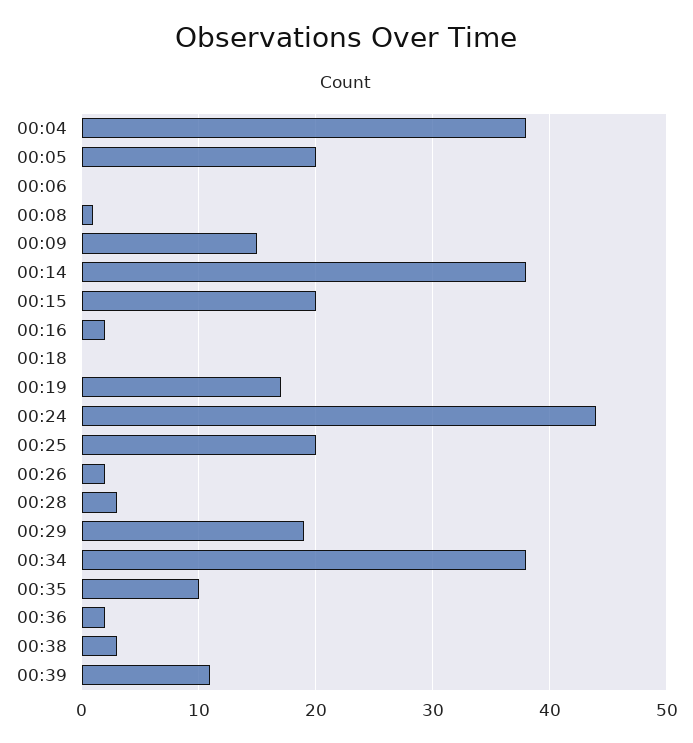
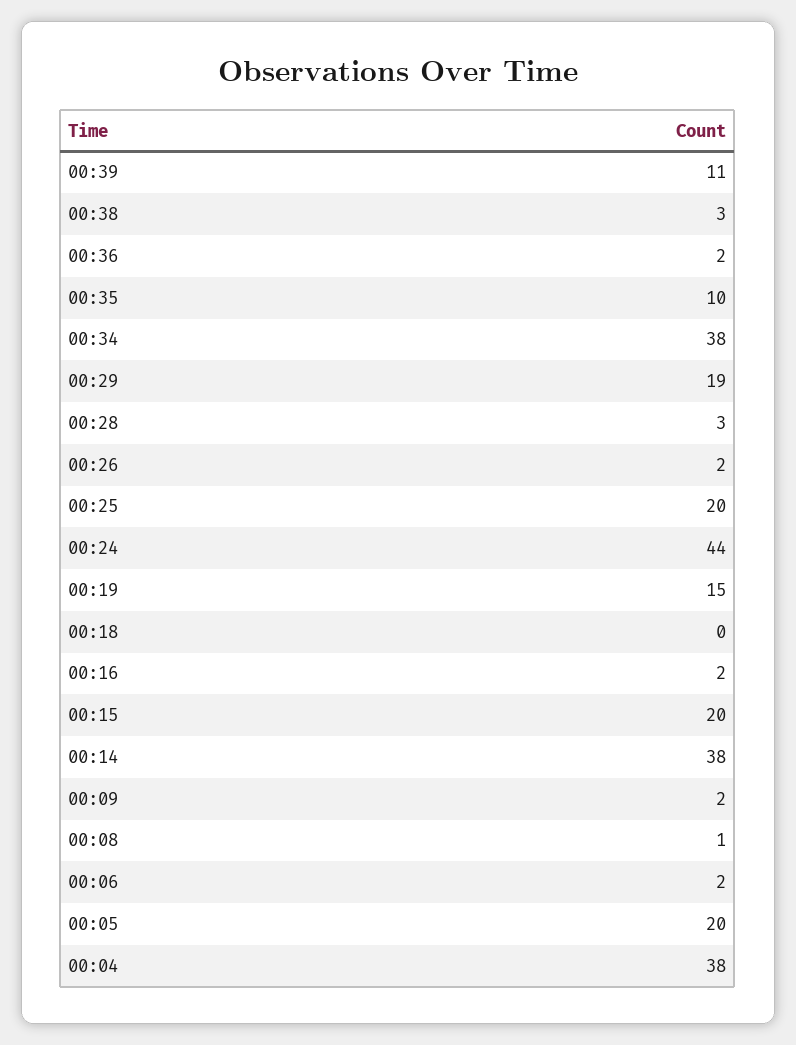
00:06: 0 -> 2
00:09: 15 -> 2
00:19: 17 -> 15

